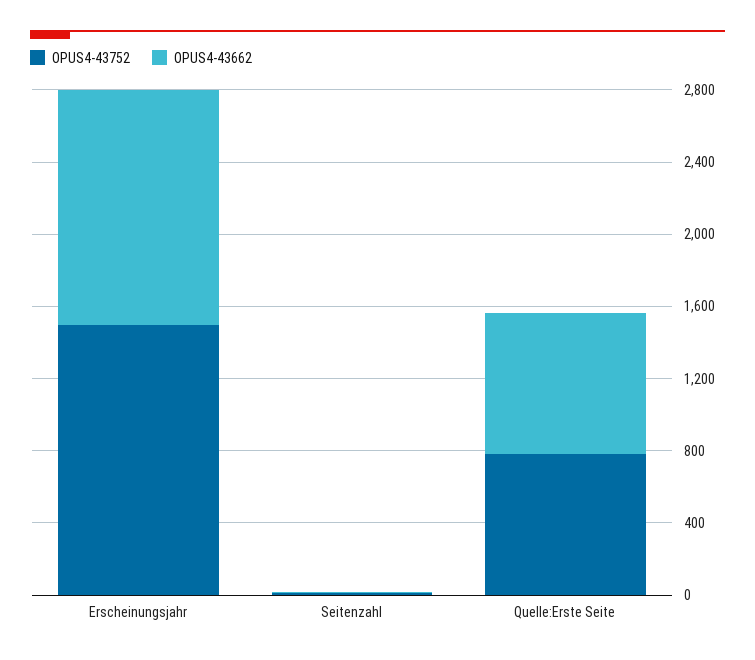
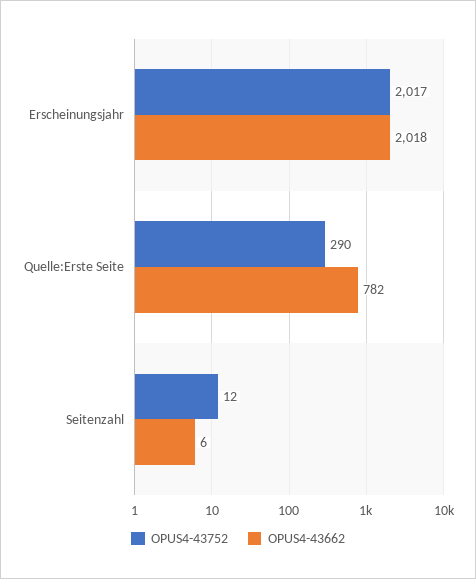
OPUS4-43752, Erscheinungsjahr: 1500 -> 2017
OPUS4-43662, Erscheinungsjahr: 1300 -> 2018
OPUS4-43752, Quelle:Erste Seite: 800 -> 290

